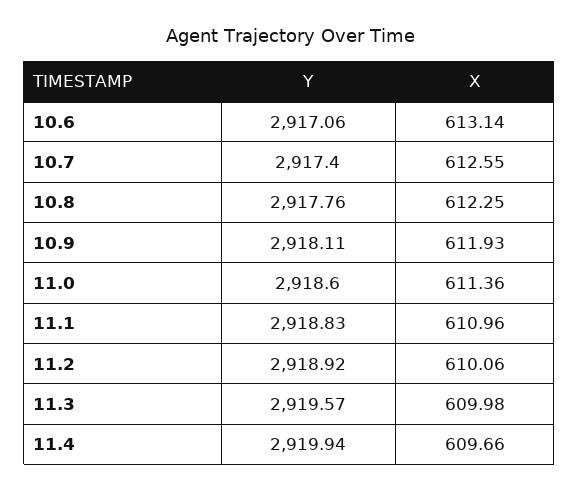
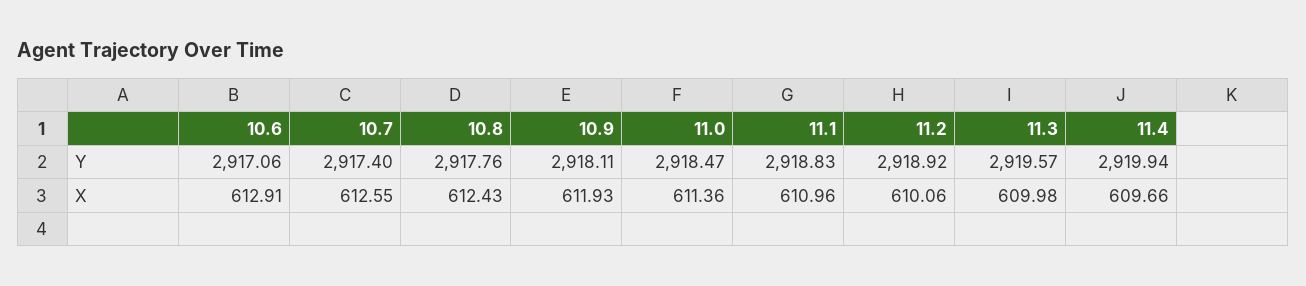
X, 10.6: 613.14 -> 612.91
X, 10.8: 612.25 -> 612.43
Y, 11.0: 2918.6 -> 2918.47

